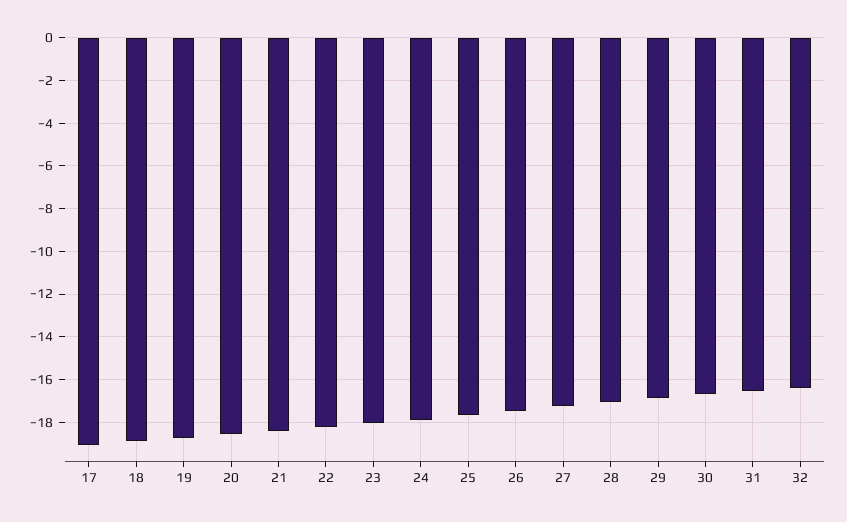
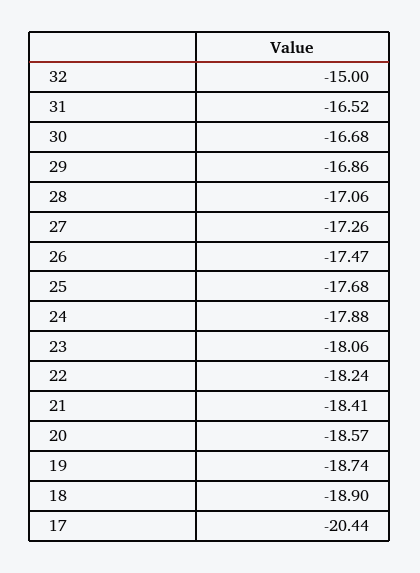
17: -19 -> -20.44
32: -16.5 -> -15

